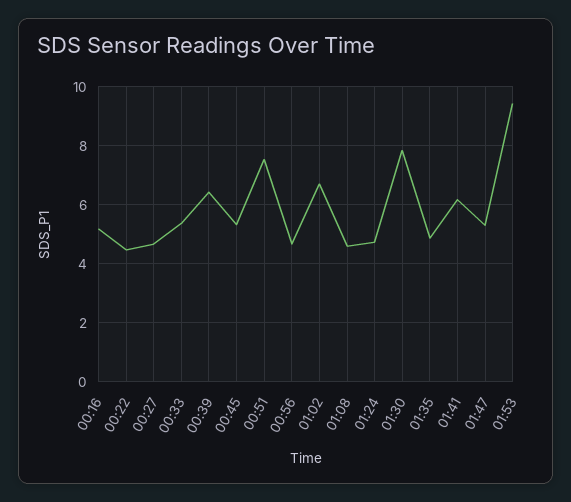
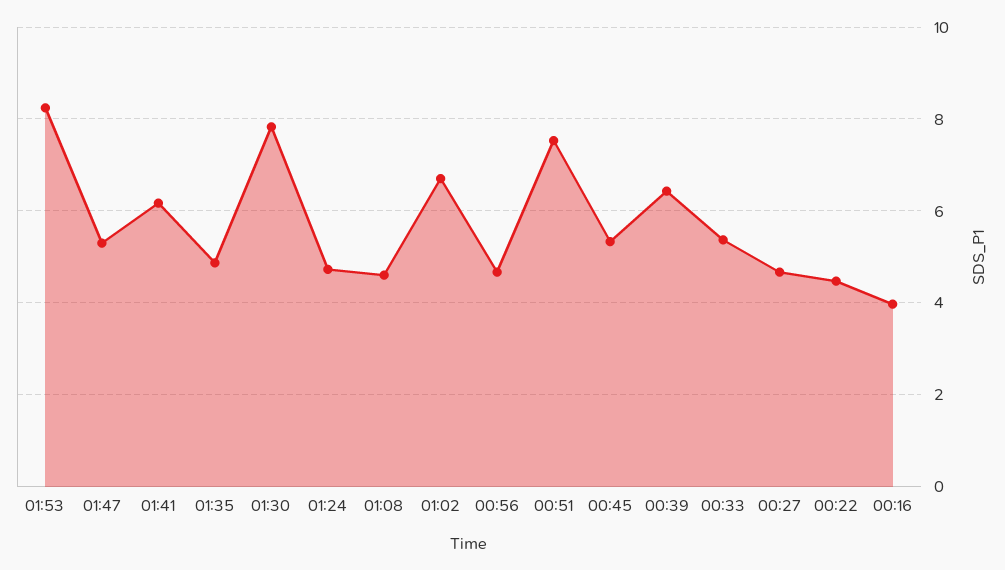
00:16: 5.25 -> 4
01:53: 9.5 -> 8.2

